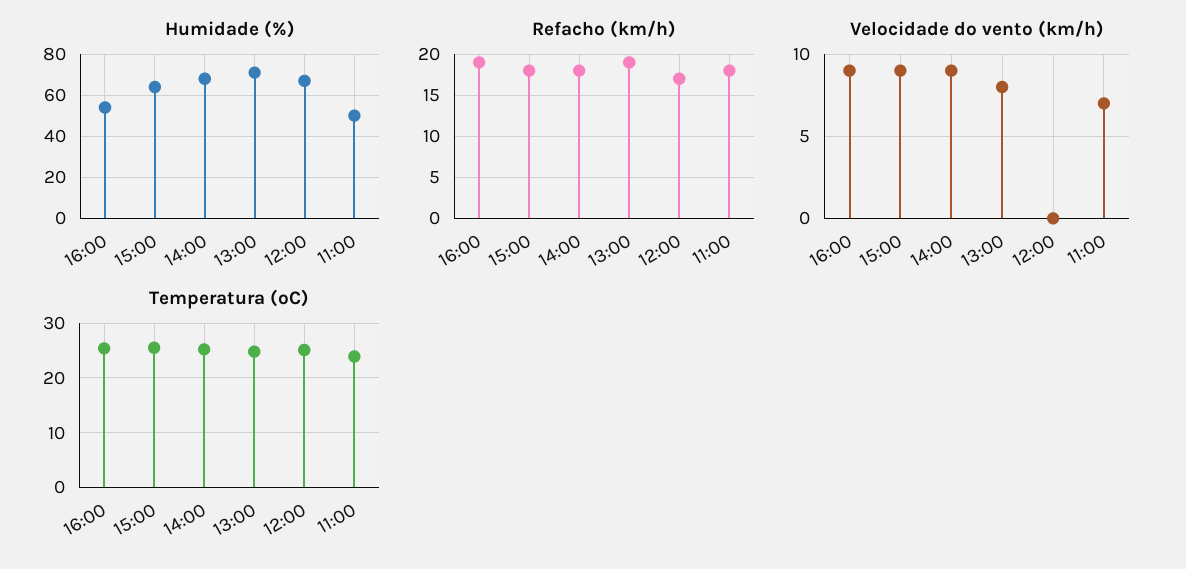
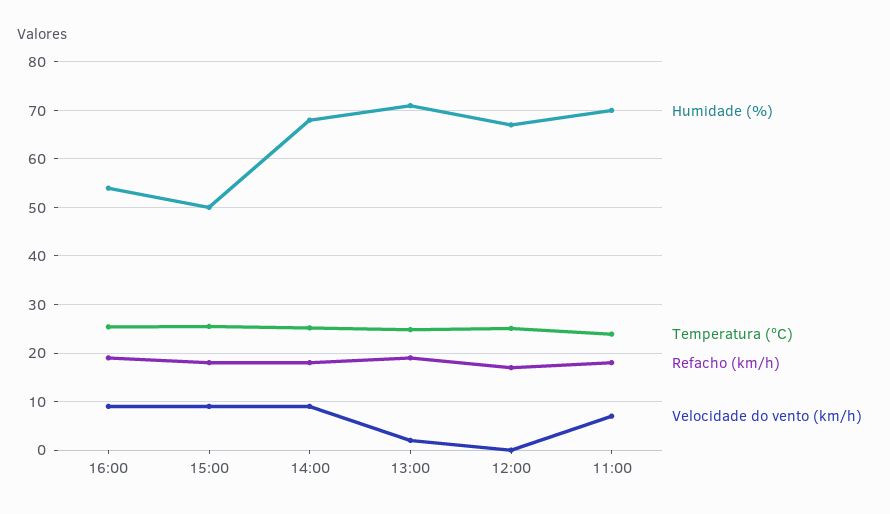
Humidade (%), 15:00: 65 -> 50
Humidade (%), 11:00: 50 -> 70
Velocidade do vento (km/h), 13:00: 8 -> 2

